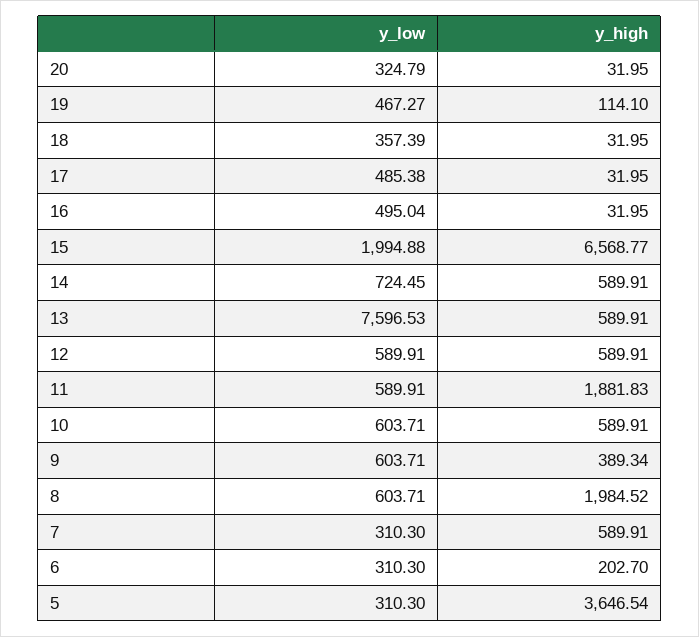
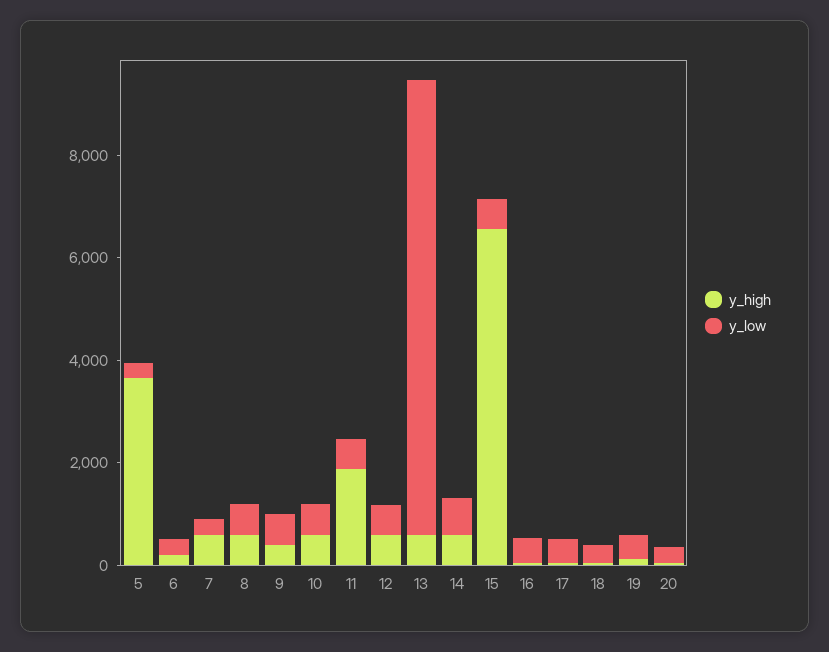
y_low, 15: 1994.88 -> 500
y_low, 13: 7596.53 -> 9000
y_high, 8: 1984.52 -> 500

